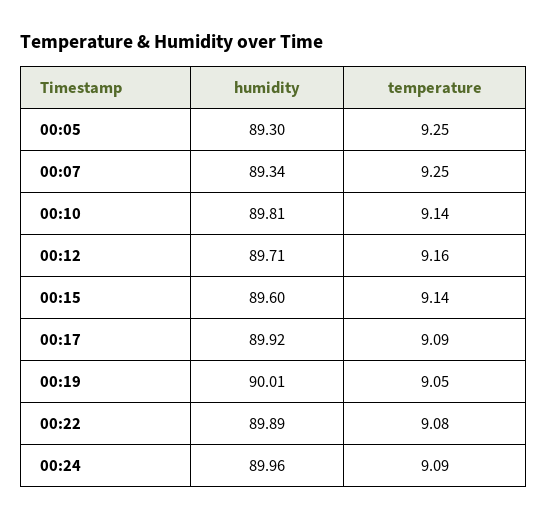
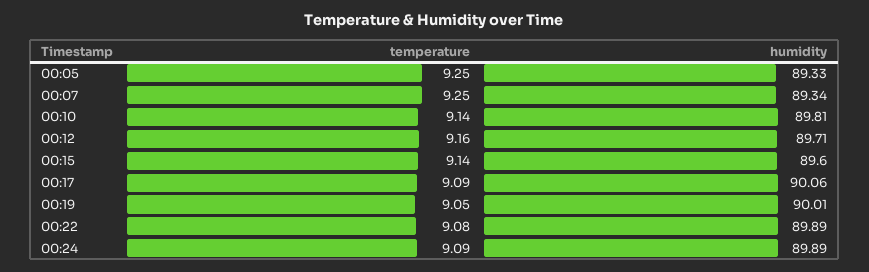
humidity, 00:05: 89.3 -> 89.33
humidity, 00:17: 89.92 -> 90.06
humidity, 00:24: 89.96 -> 89.89

